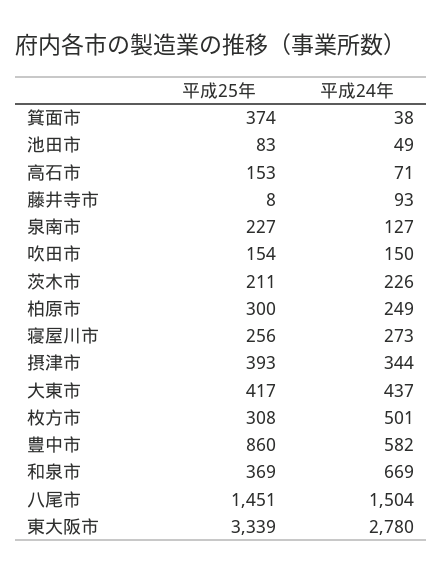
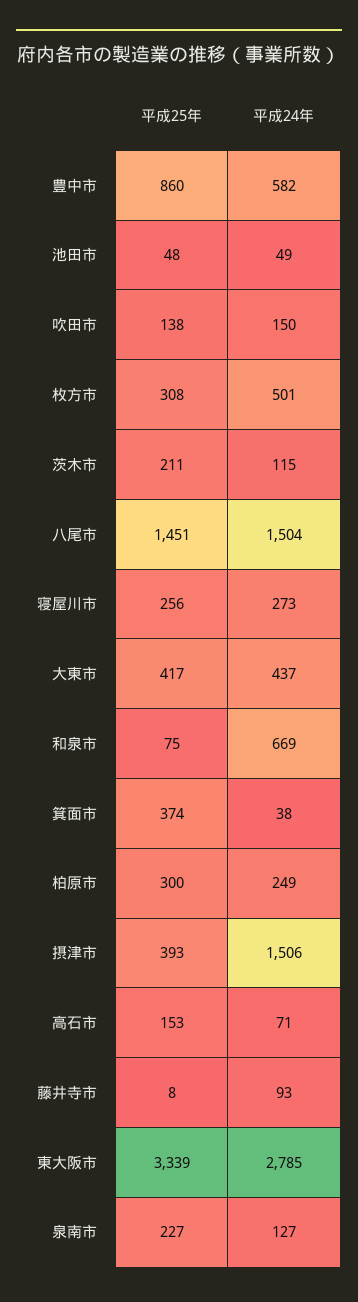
平成25年, 池田市: 83 -> 48
平成25年, 吹田市: 154 -> 138
平成24年, 茨木市: 226 -> 115
平成24年, 摂津市: 344 -> 1506
平成25年, 和泉市: 369 -> 75
平成24年, 東大阪市: 2780 -> 2785

